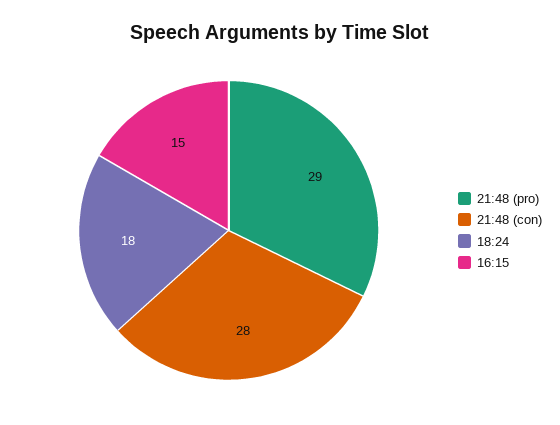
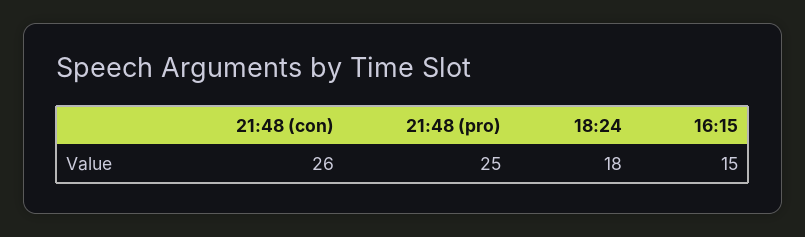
21:48 (pro): 29 -> 25
21:48 (con): 28 -> 26

